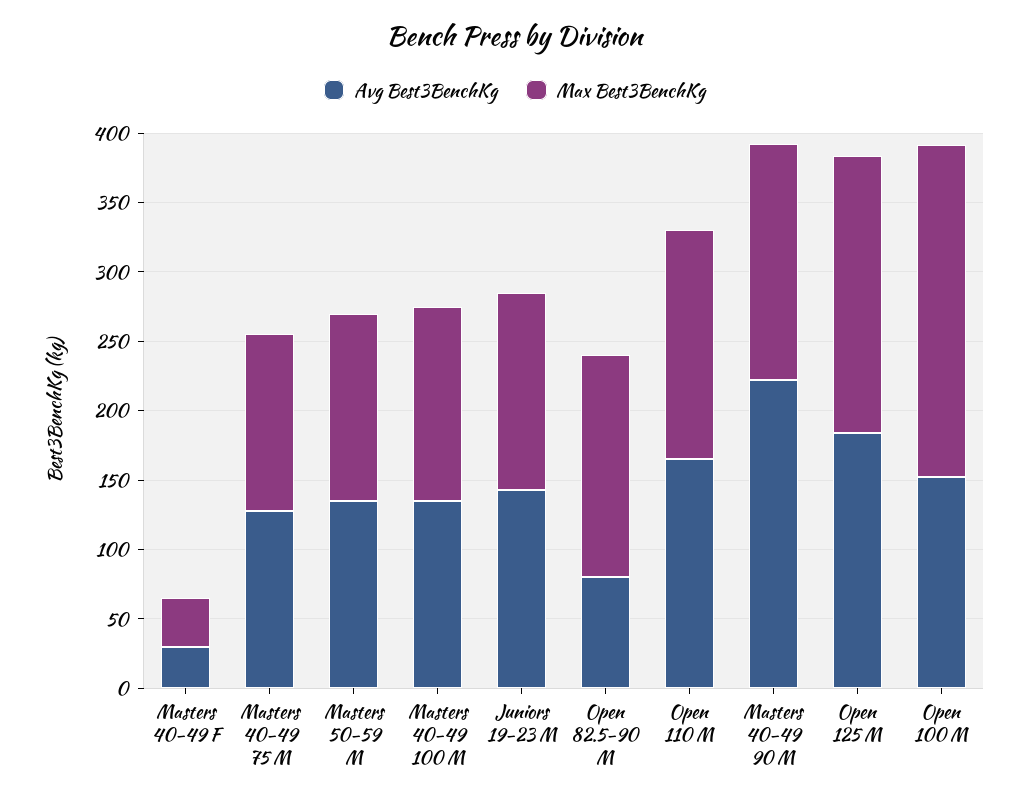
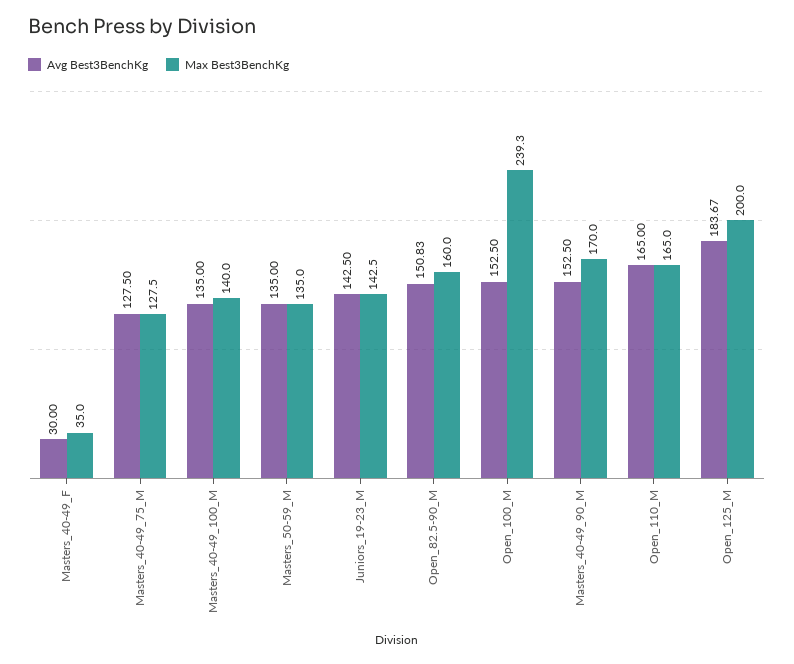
Avg Best3BenchKg, Open 82.5-90 M: 80 -> 150.83
Avg Best3BenchKg, Masters 40-49 90 M: 220 -> 152.5

